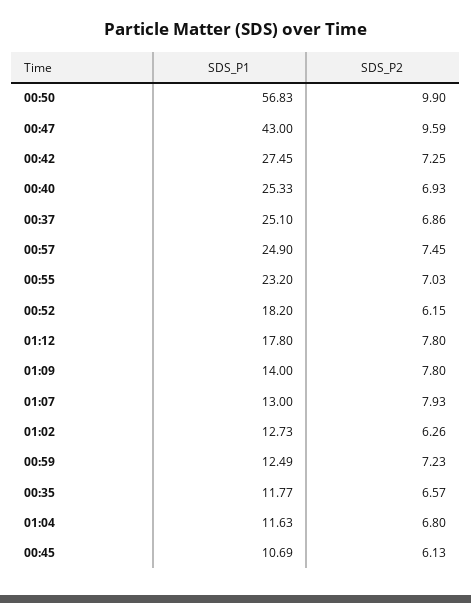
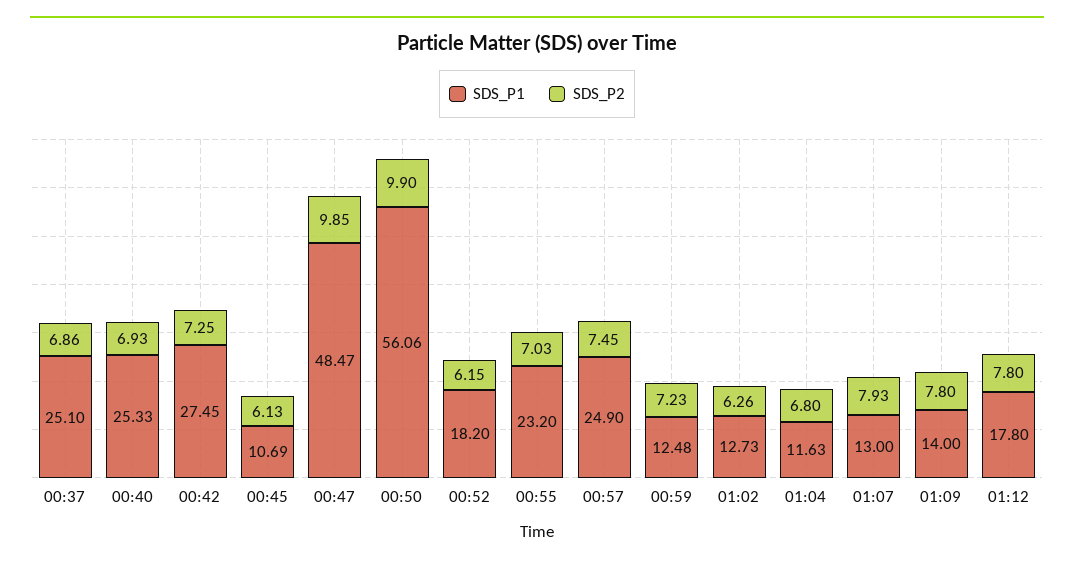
SDS_P1, 00:50: 56.83 -> 56.06
SDS_P1, 00:47: 43 -> 48.47
SDS_P2, 00:47: 9.59 -> 9.85
SDS_P1, 00:59: 12.49 -> 12.48
SDS_P1, 00:35: 11.77 -> none
SDS_P2, 00:35: 6.57 -> none

